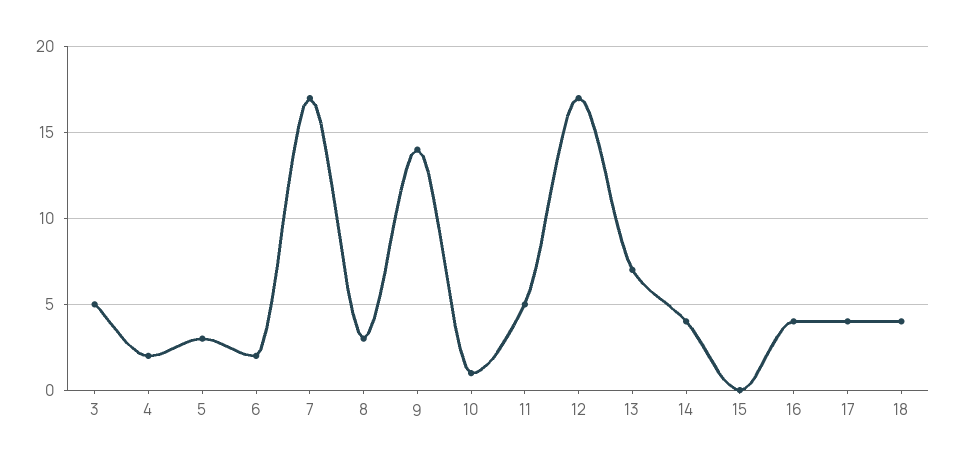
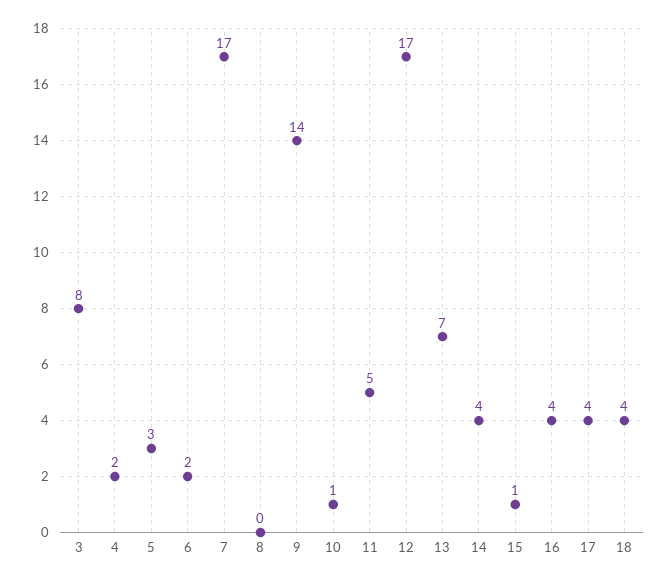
3: 5 -> 8
8: 3 -> 0
15: 0 -> 1

